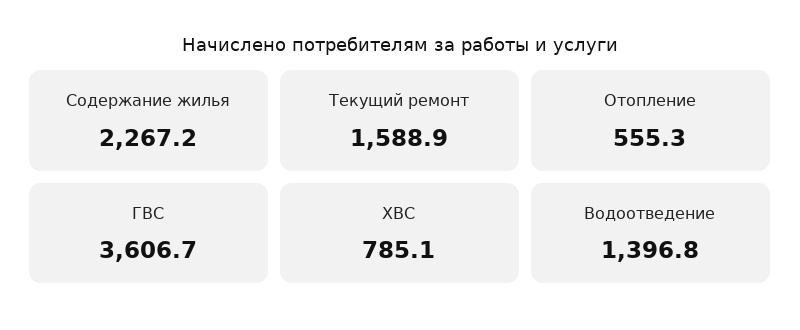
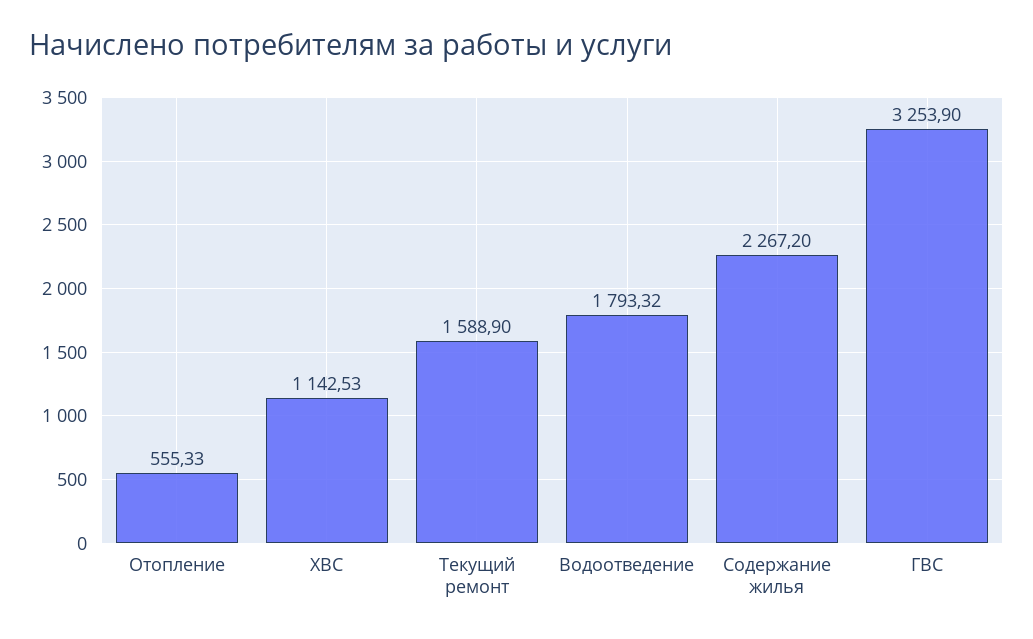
ГВС: 3606.7 -> 3253.9
ХВС: 785.1 -> 1142.53
Водоотведение: 1396.8 -> 1793.32

